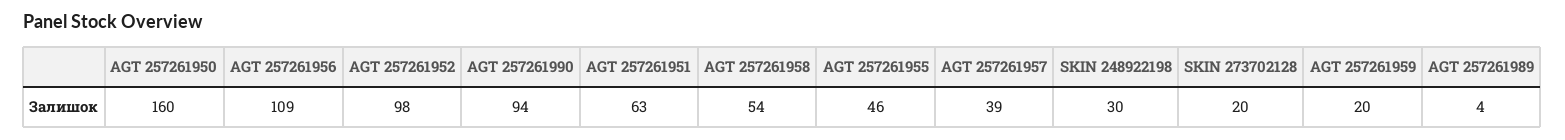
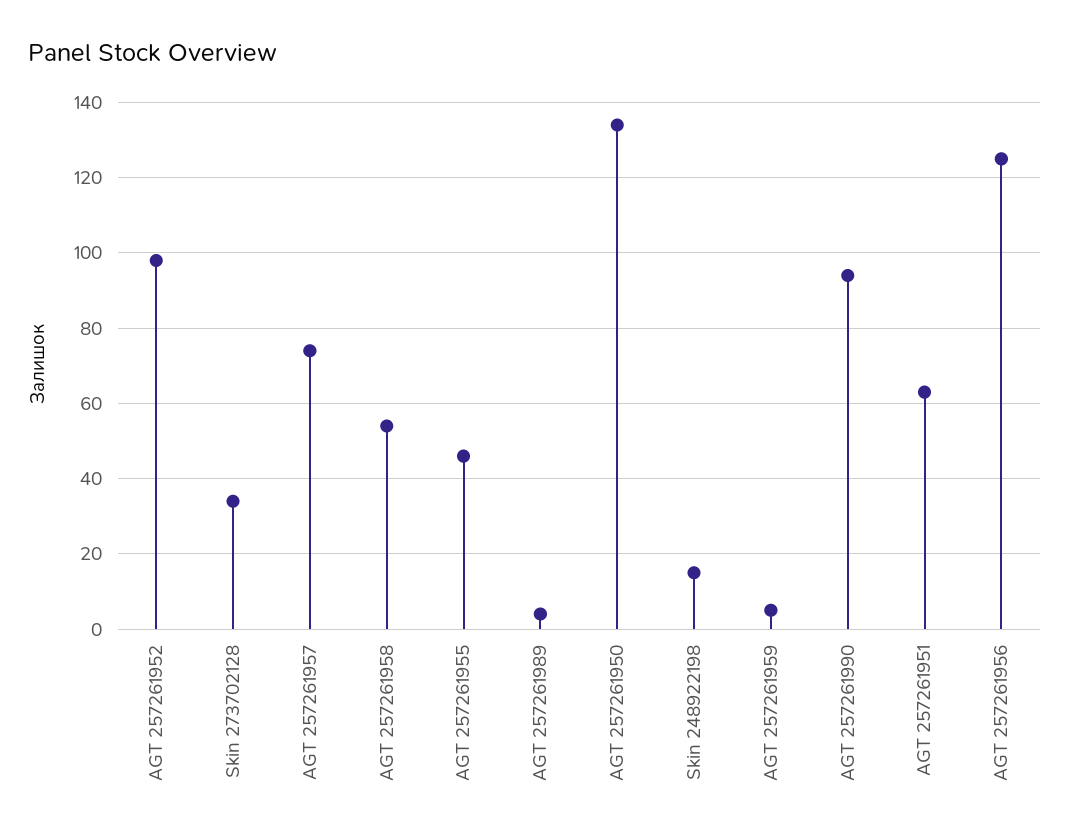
AGT 257261950: 160 -> 135
AGT 257261956: 109 -> 125
AGT 257261957: 39 -> 75
SKIN 248922198: 30 -> 15
SKIN 273702128: 20 -> 35
AGT 257261959: 20 -> 5

